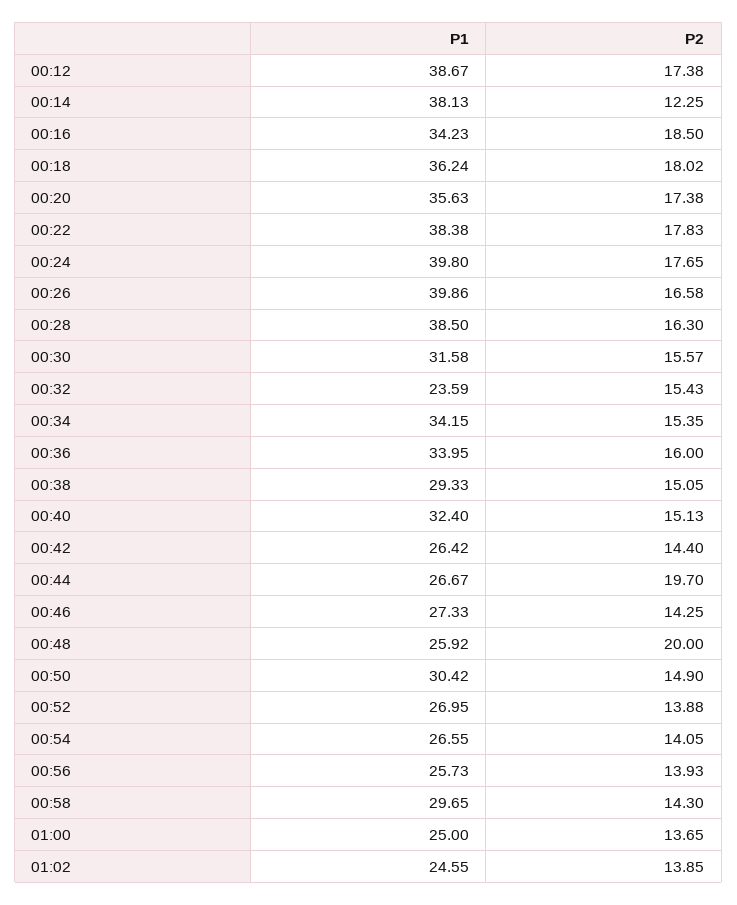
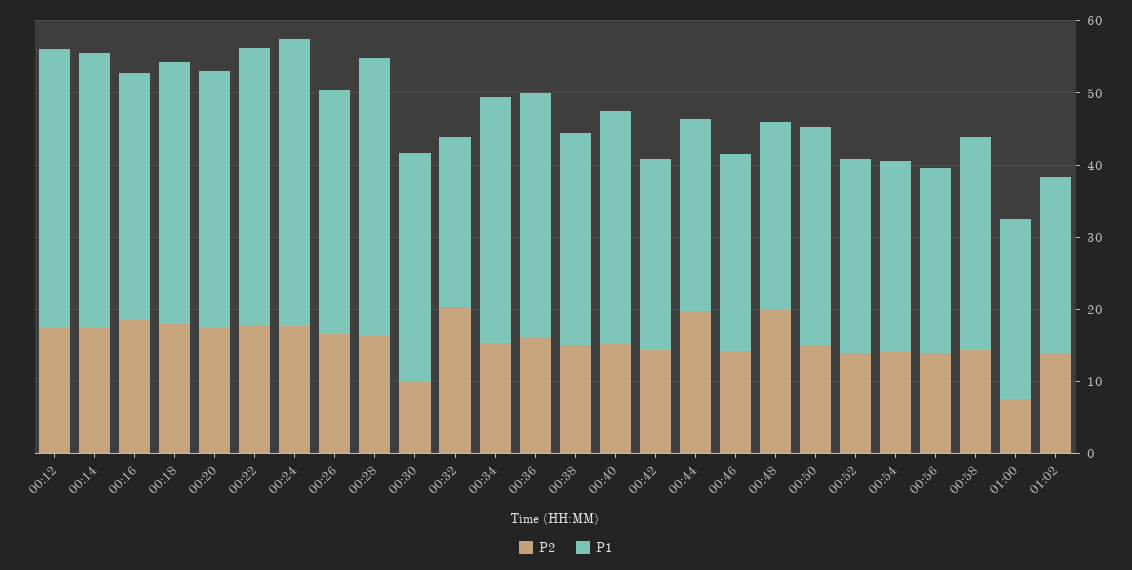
P2, 00:14: 12.25 -> 18
P1, 00:26: 39.86 -> 34
P2, 00:30: 15.57 -> 10
P2, 00:32: 15.43 -> 20
P2, 01:00: 13.65 -> 8

